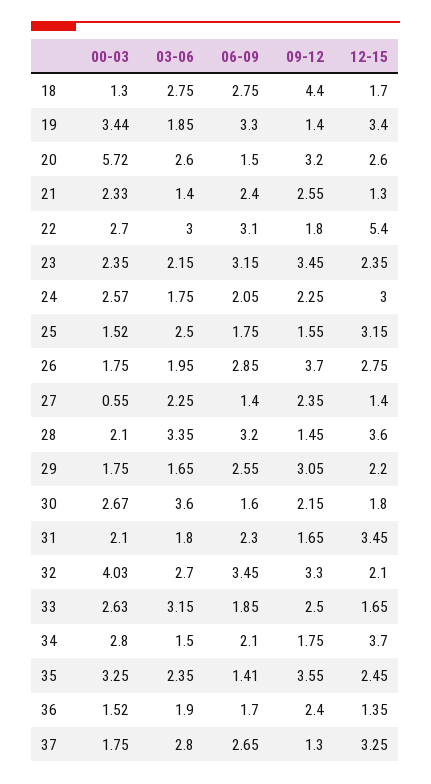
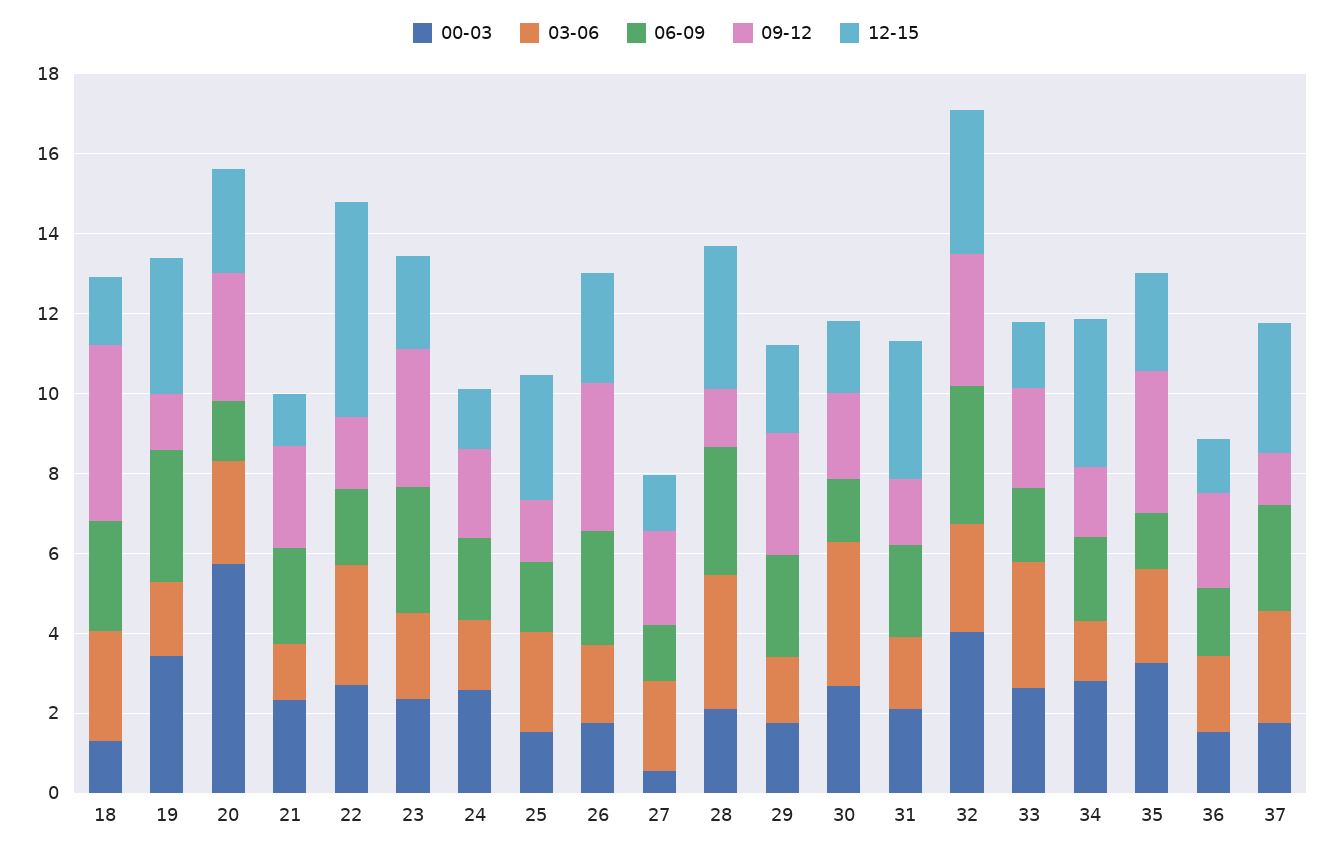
06-09, 22: 3.1 -> 2
12-15, 24: 3 -> 1.5
12-15, 32: 2.1 -> 3.5

